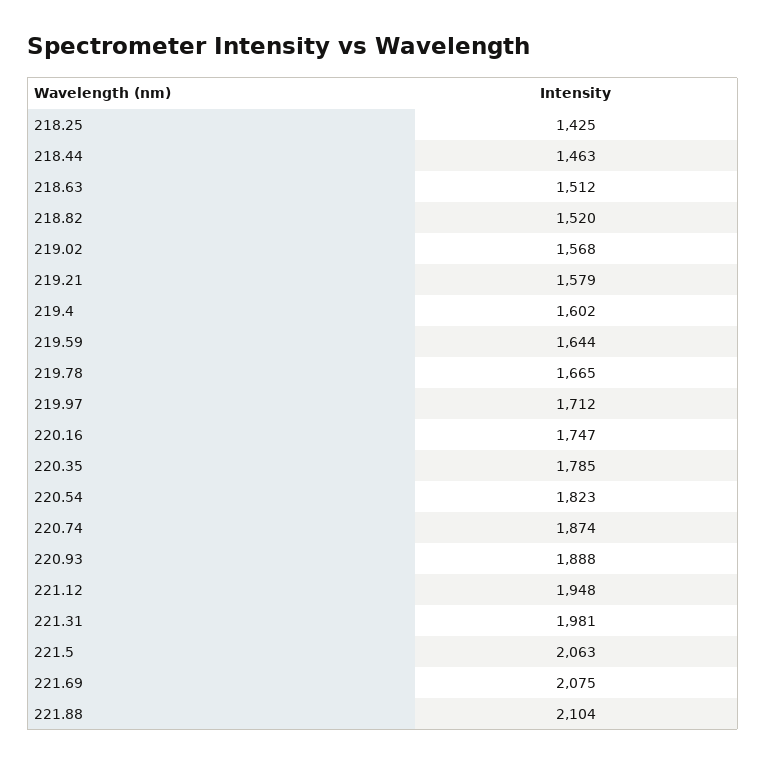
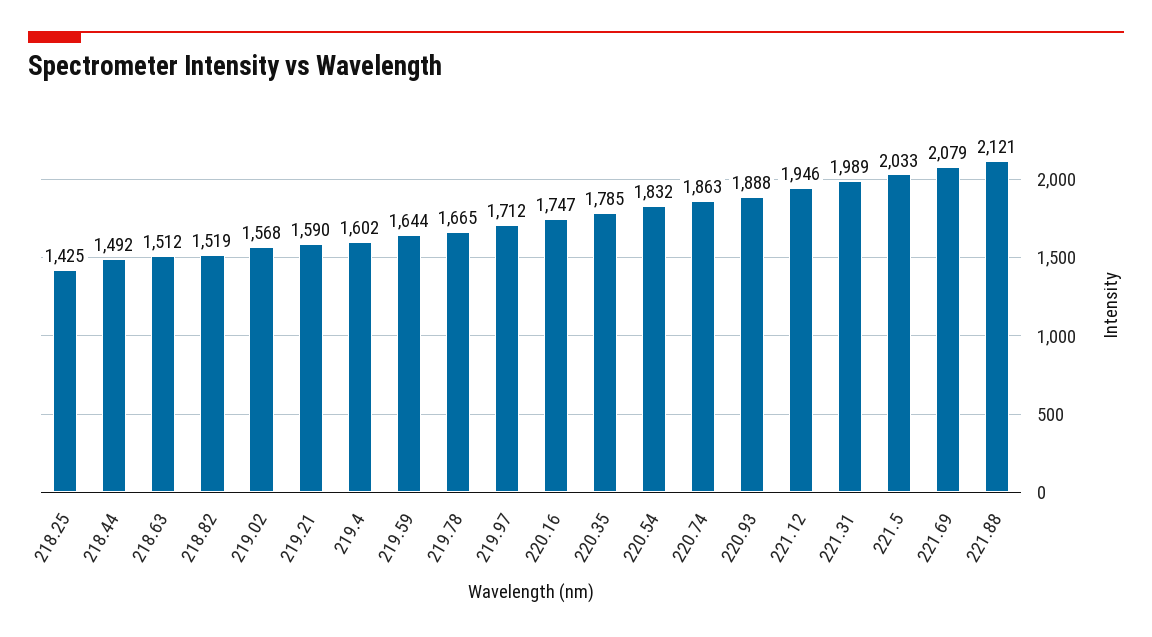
218.44: 1463 -> 1492
218.82: 1520 -> 1519
219.21: 1579 -> 1590
220.54: 1823 -> 1832
220.74: 1874 -> 1863
221.12: 1948 -> 1946
221.31: 1981 -> 1989
221.5: 2063 -> 2033
221.69: 2075 -> 2079
221.88: 2104 -> 2121

